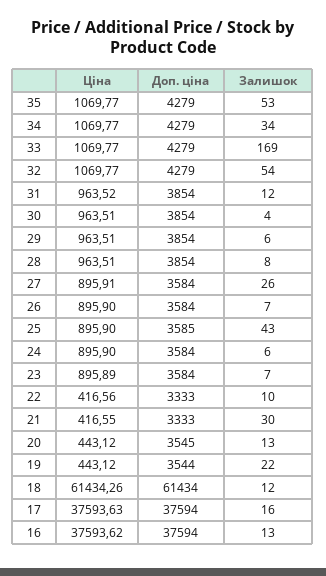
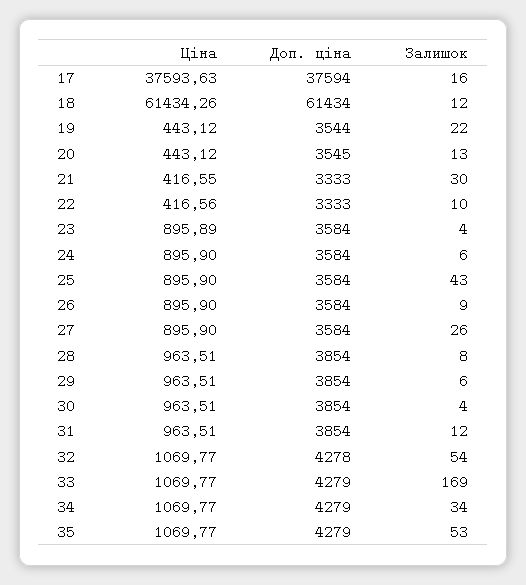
Доп. ціна, 32: 4279 -> 4278
Ціна, 31: 963.52 -> 963.51
Ціна, 27: 895.91 -> 895.9
Залишок, 26: 7 -> 9
Доп. ціна, 25: 3585 -> 3584
Залишок, 23: 7 -> 4
Ціна, 16: 37593.62 -> none
Доп. ціна, 16: 37594 -> none
Залишок, 16: 13 -> none

